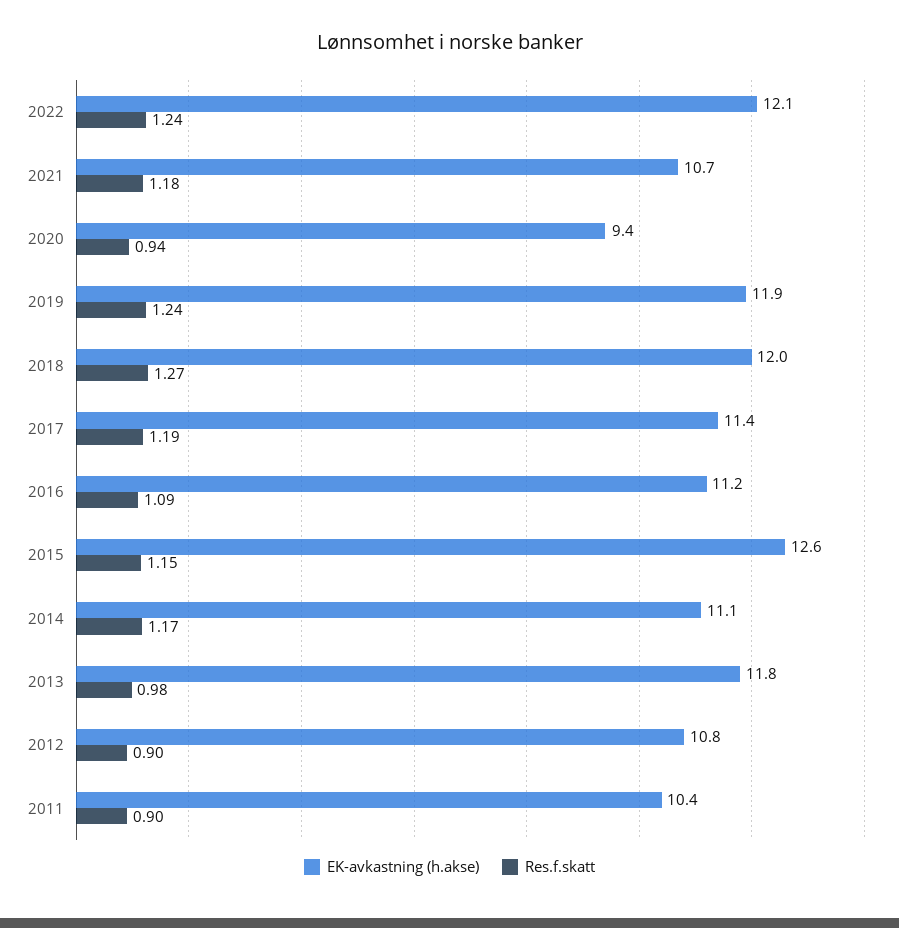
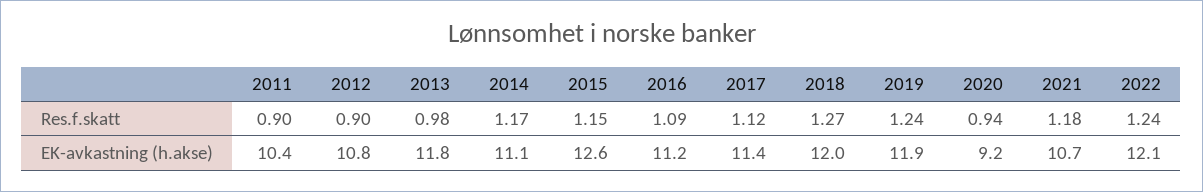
EK-avkastning (h.akse), 2020: 9.4 -> 9.2
Res.f.skatt, 2017: 1.19 -> 1.12

